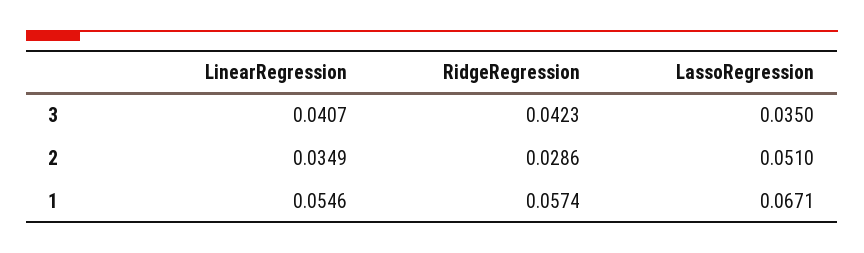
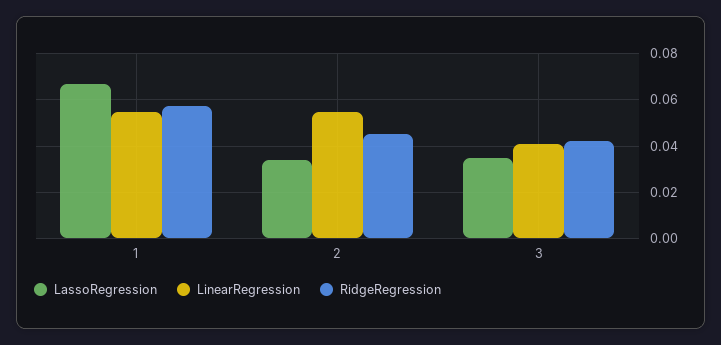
LinearRegression, 2: 0.0349 -> 0.055
RidgeRegression, 2: 0.0286 -> 0.045
LassoRegression, 2: 0.051 -> 0.035

